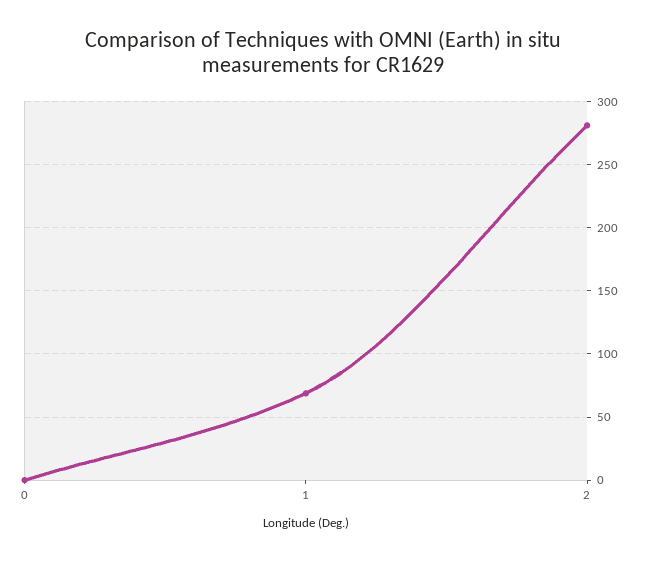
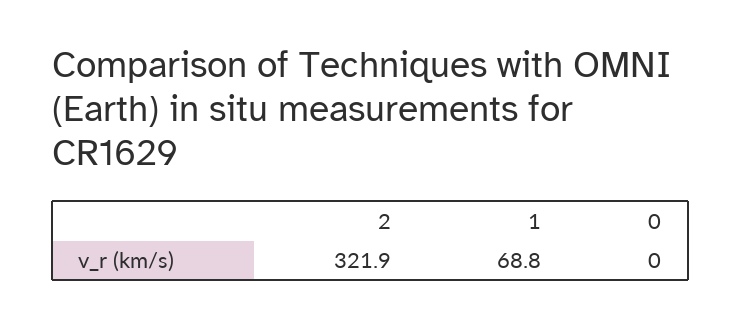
2: 280 -> 321.9

